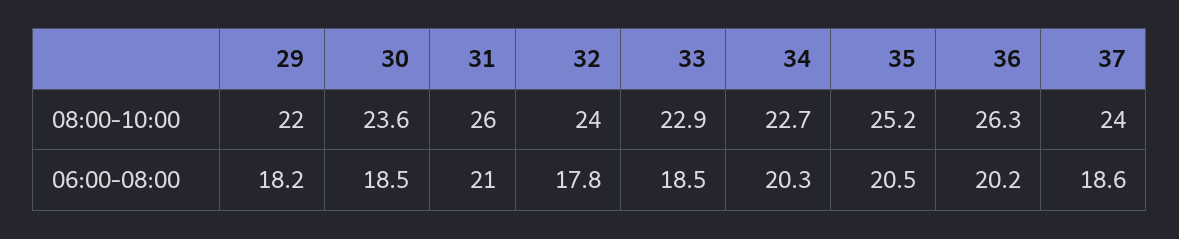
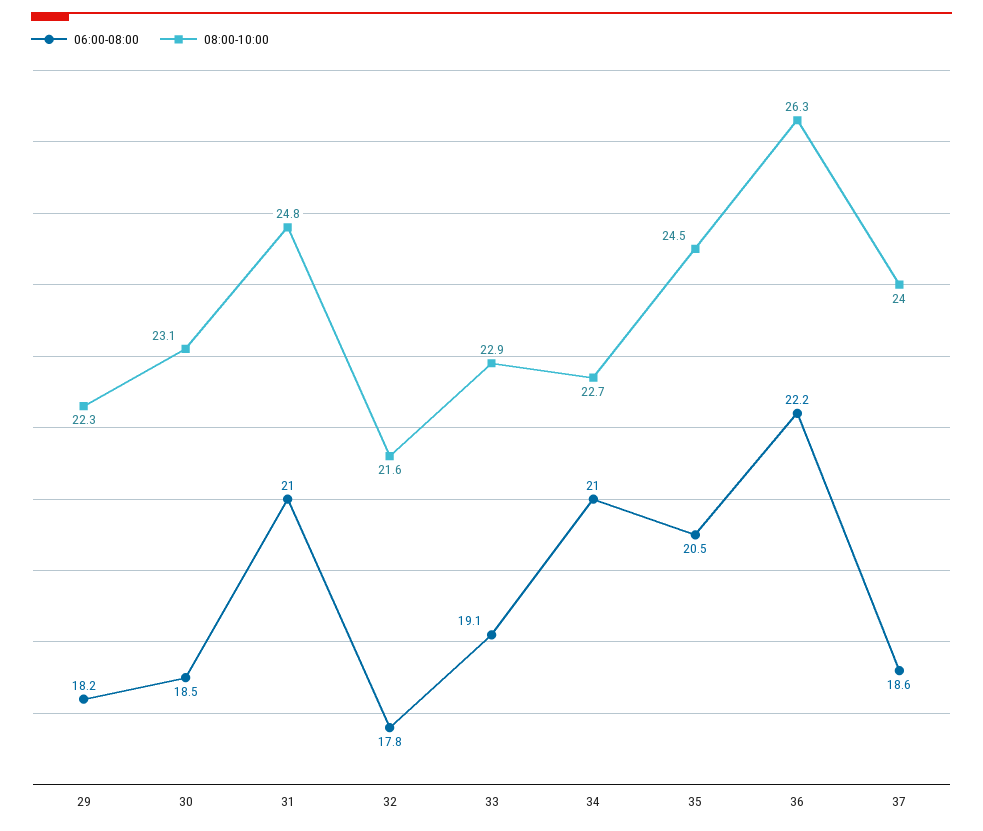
08:00-10:00, 29: 22 -> 22.3
08:00-10:00, 30: 23.6 -> 23.1
08:00-10:00, 31: 26 -> 24.8
08:00-10:00, 32: 24 -> 21.6
08:00-10:00, 35: 25.2 -> 24.5
06:00-08:00, 33: 18.5 -> 19.1
06:00-08:00, 34: 20.3 -> 21
06:00-08:00, 36: 20.2 -> 22.2

